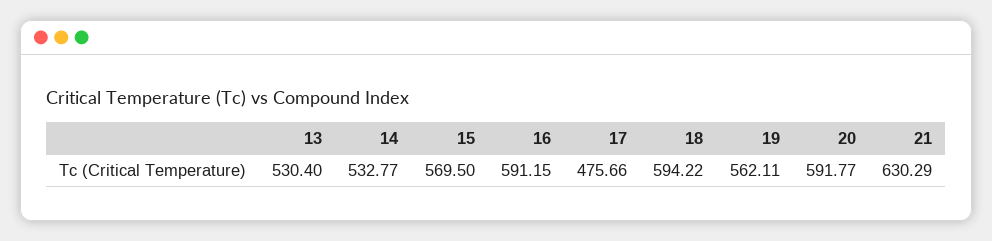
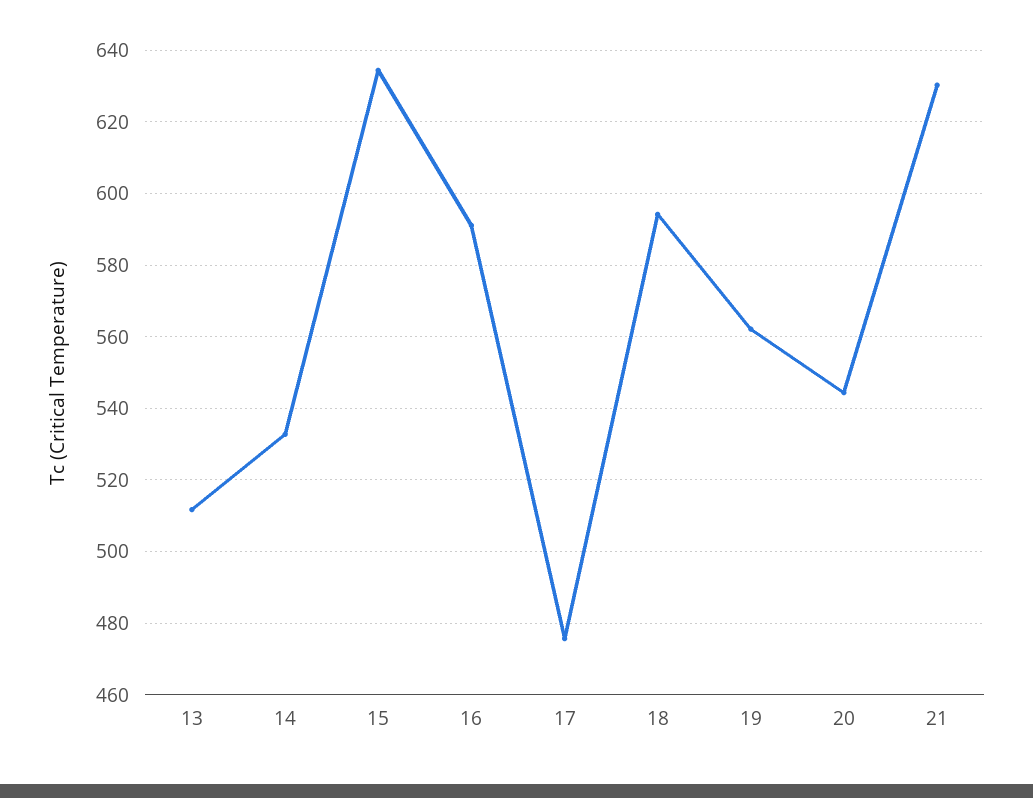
13: 530.4 -> 512
15: 569.5 -> 634
20: 591.77 -> 544

